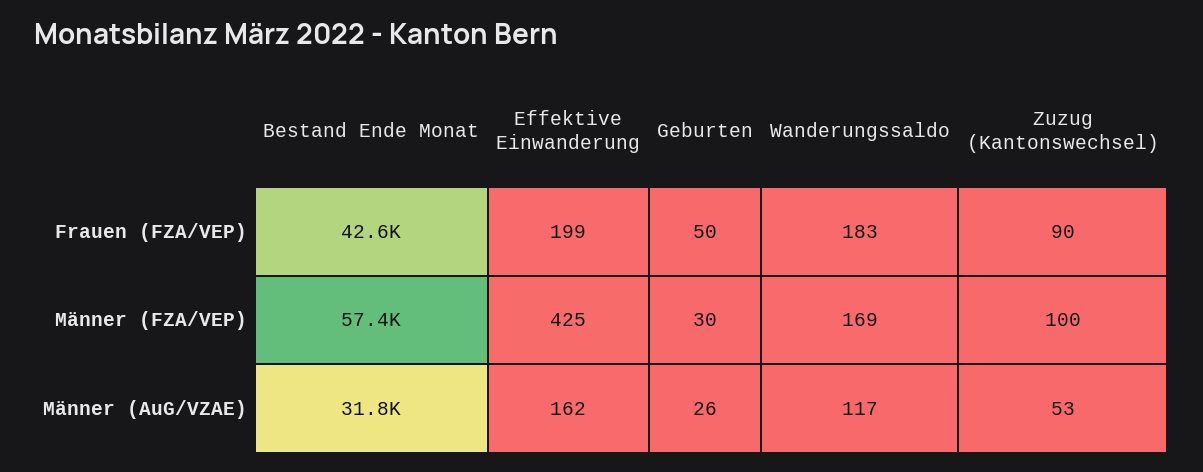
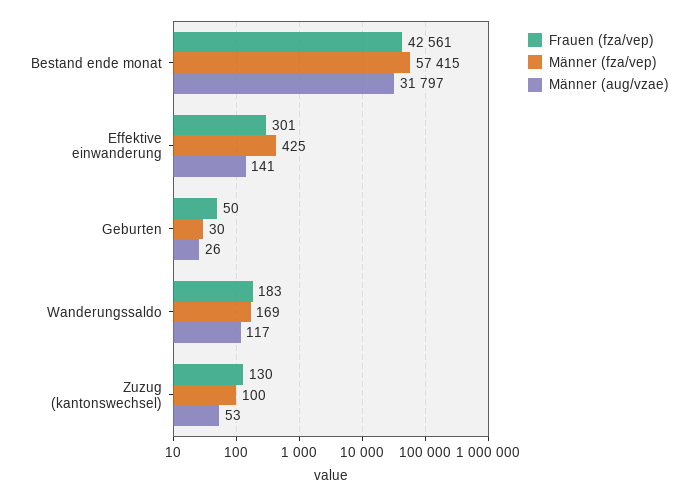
Frauen (FZA/VEP), Effektive Einwanderung: 199 -> 301
Frauen (FZA/VEP), Zuzug (Kantonswechsel): 90 -> 130
Männer (AuG/VZAE), Effektive Einwanderung: 162 -> 141

